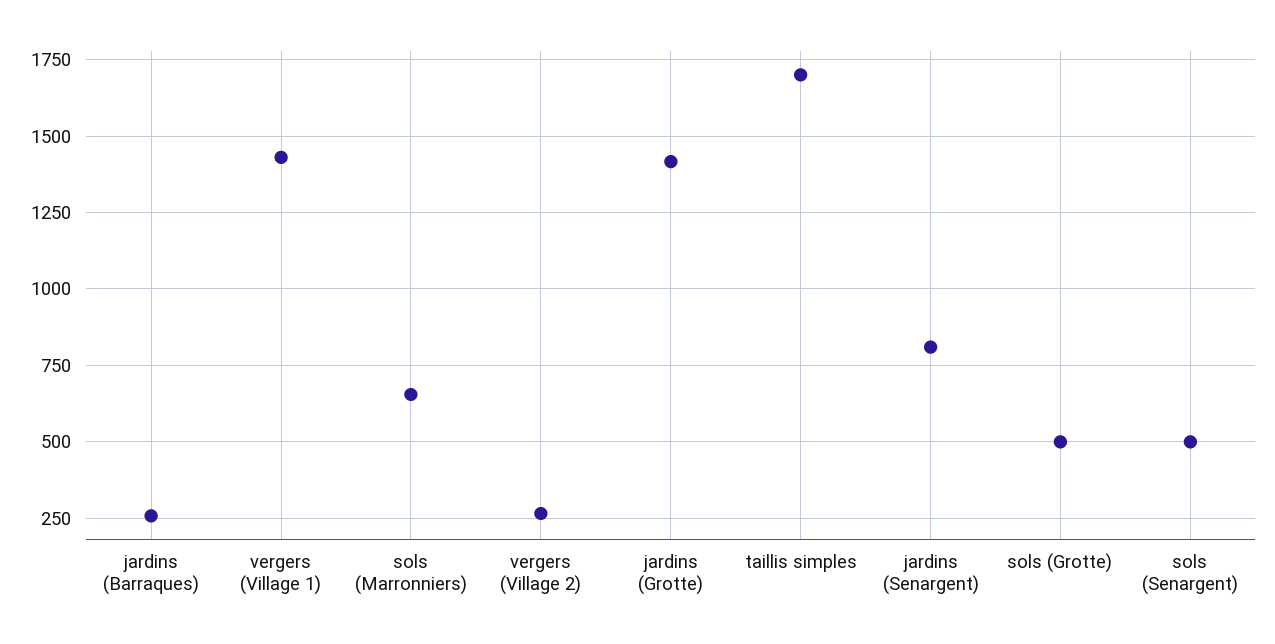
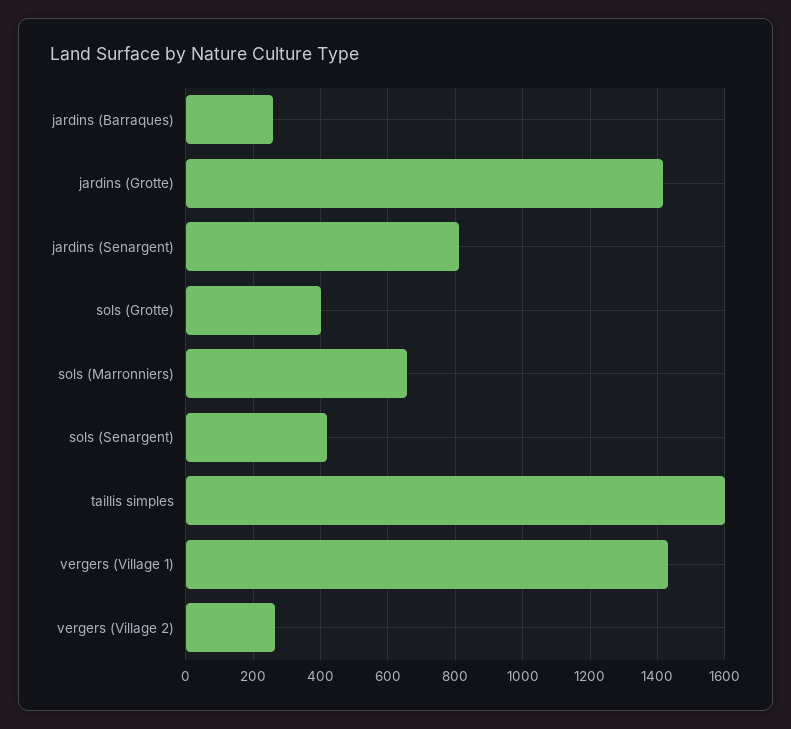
taillis simples: 1700 -> 1600
sols (Grotte): 500 -> 400
sols (Senargent): 500 -> 420

